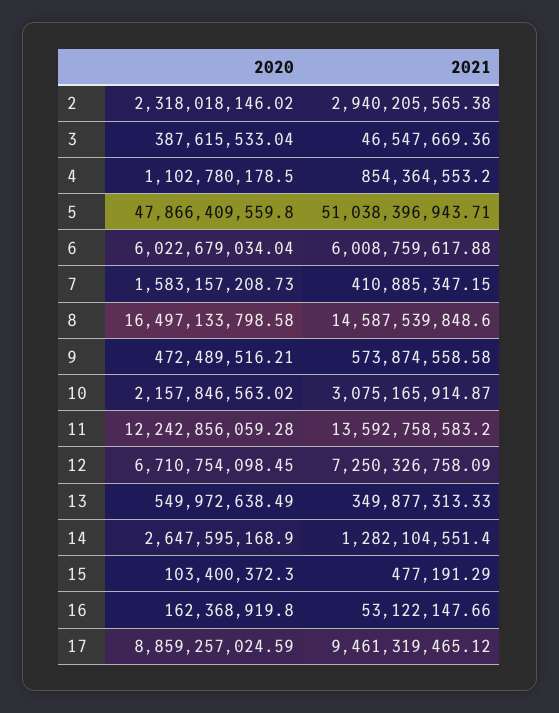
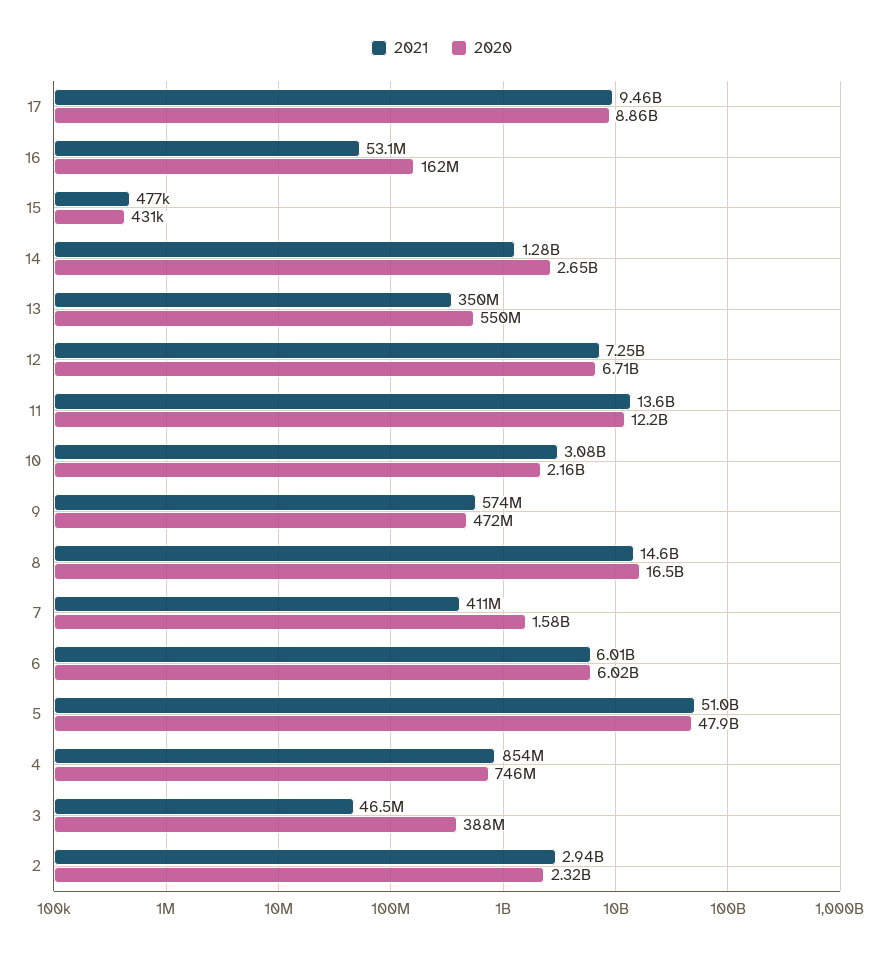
2020, 4: 1102780178.5 -> 746000000
2020, 15: 103400372.3 -> 431000

